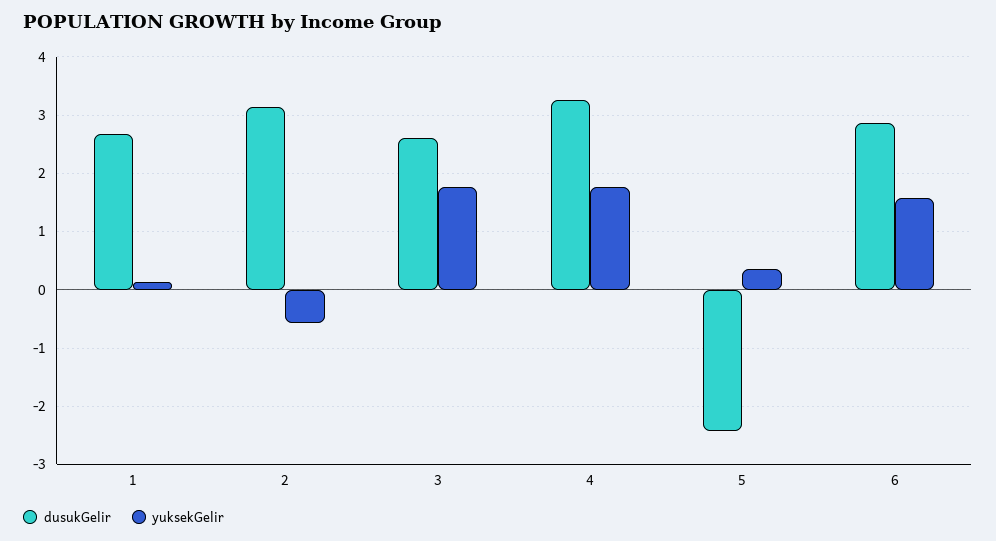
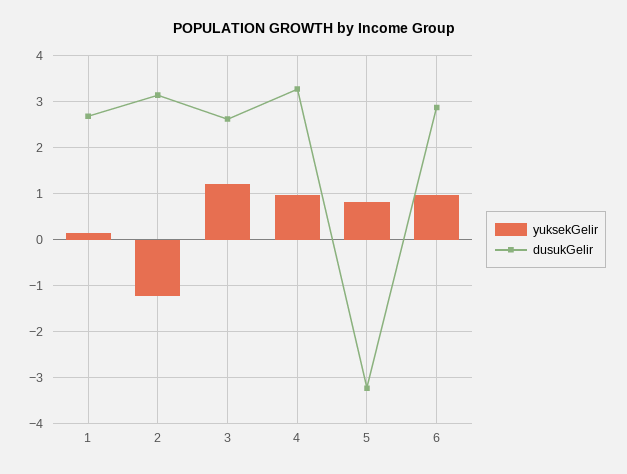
yuksekGelir, 2: -0.6 -> -1.2
yuksekGelir, 3: 1.8 -> 1.2
yuksekGelir, 4: 1.8 -> 1
dusukGelir, 5: -2.4 -> -3.2
yuksekGelir, 5: 0.4 -> 0.8
yuksekGelir, 6: 1.6 -> 1

